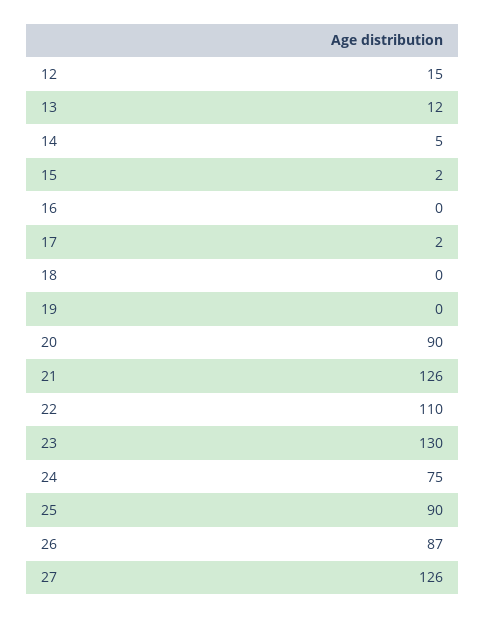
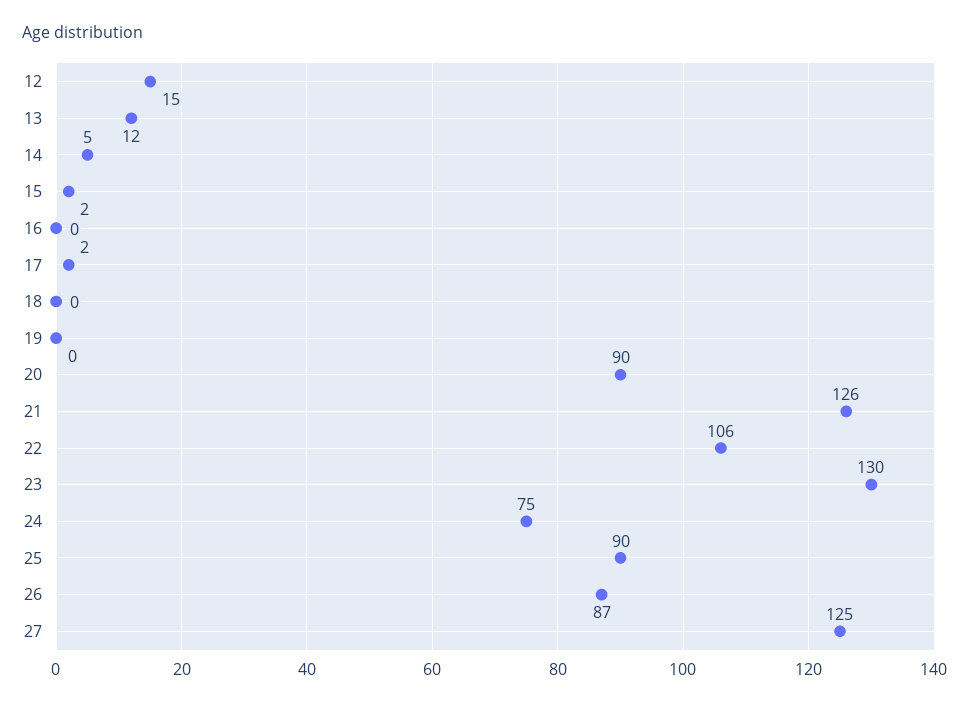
22: 110 -> 106
27: 126 -> 125

